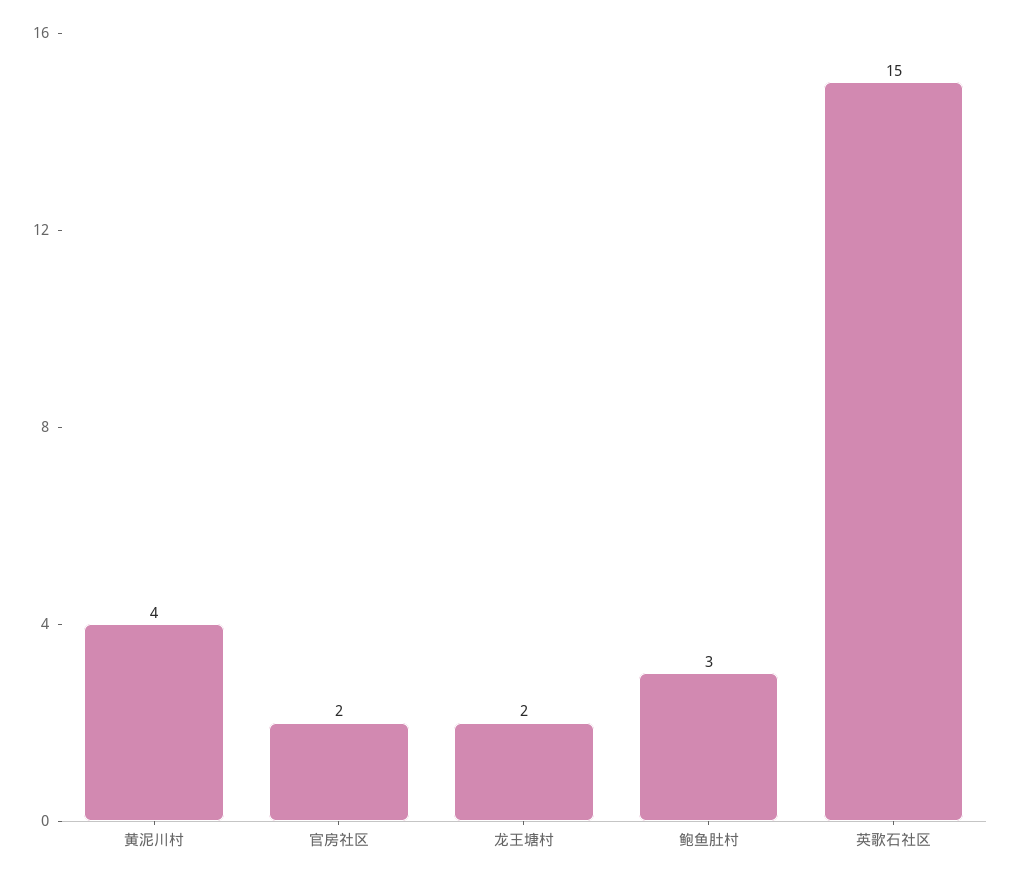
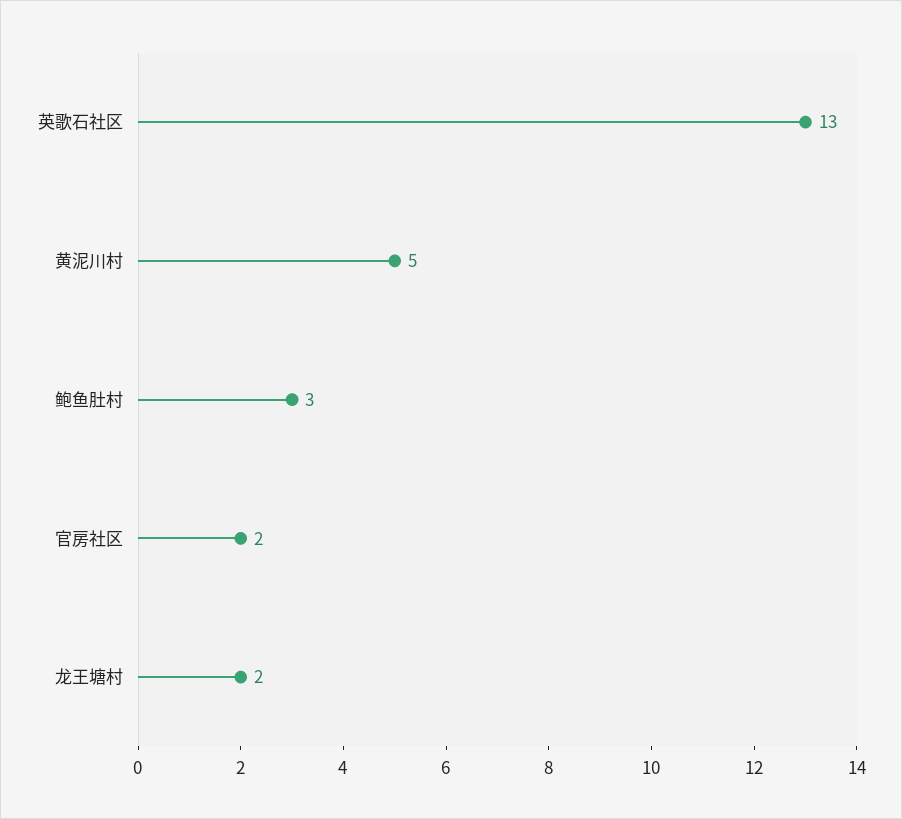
黄泥川村: 4 -> 5
英歌石社区: 15 -> 13

